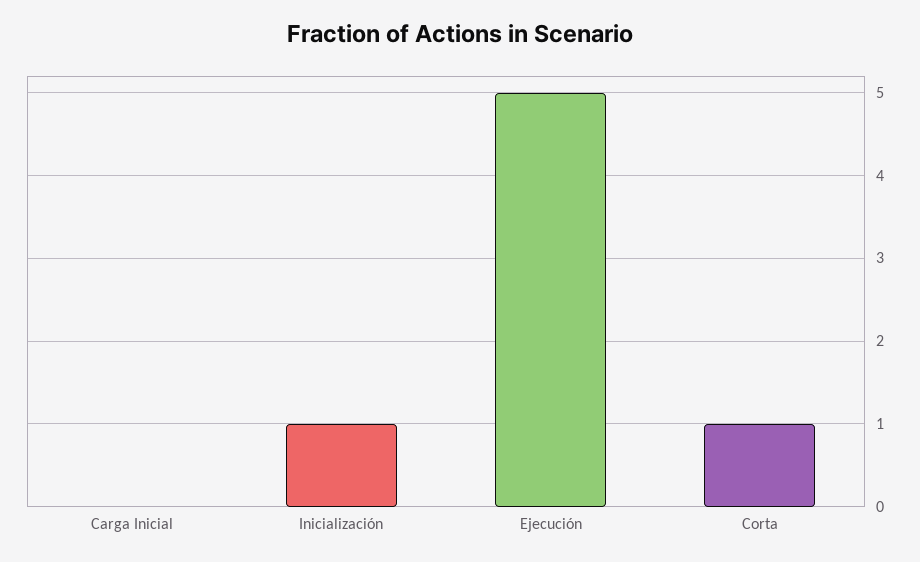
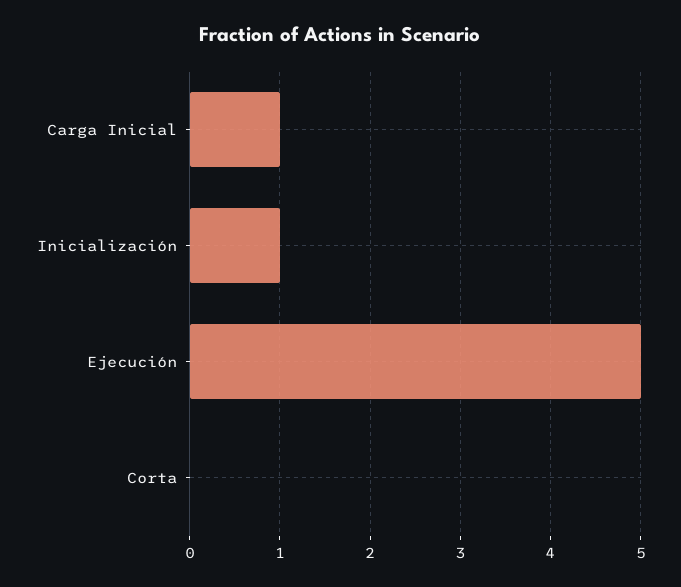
Carga Inicial: 0 -> 1
Corta: 1 -> 0

